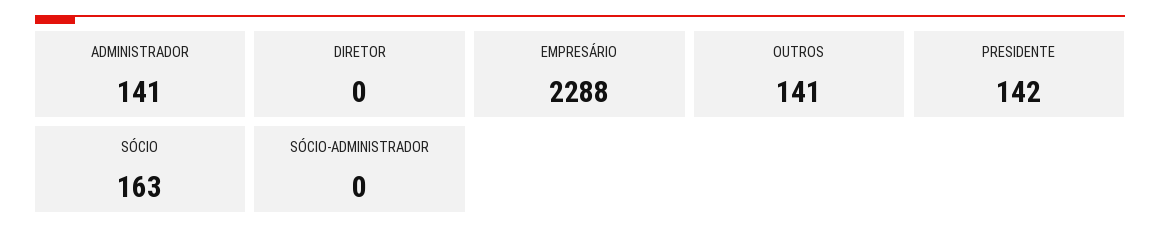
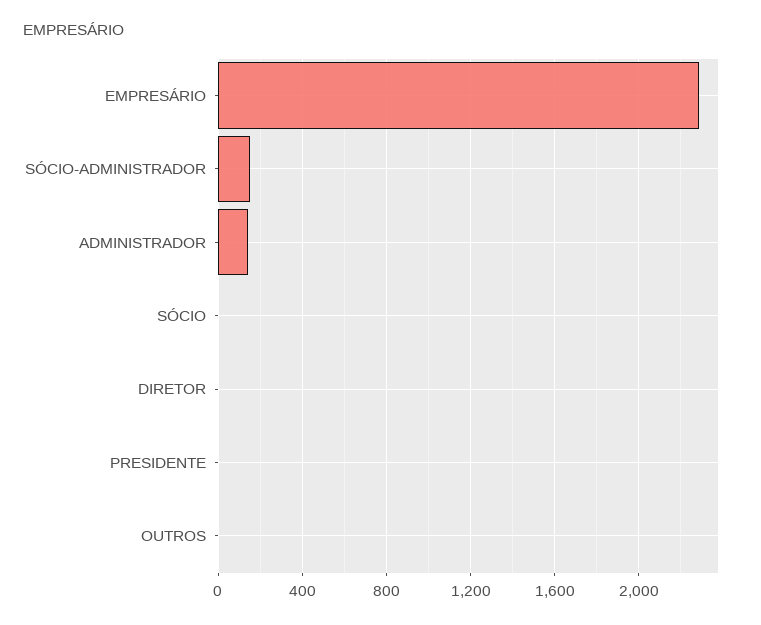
OUTROS: 141 -> 0
PRESIDENTE: 142 -> 0
SÓCIO: 163 -> 0
SÓCIO-ADMINISTRADOR: 0 -> 150

